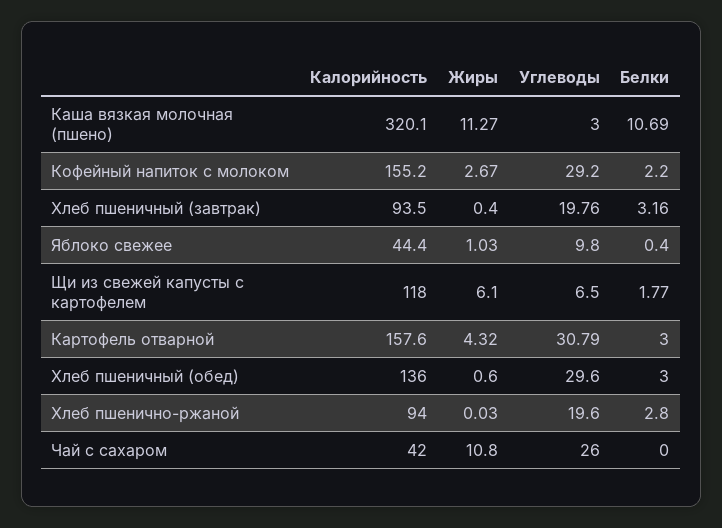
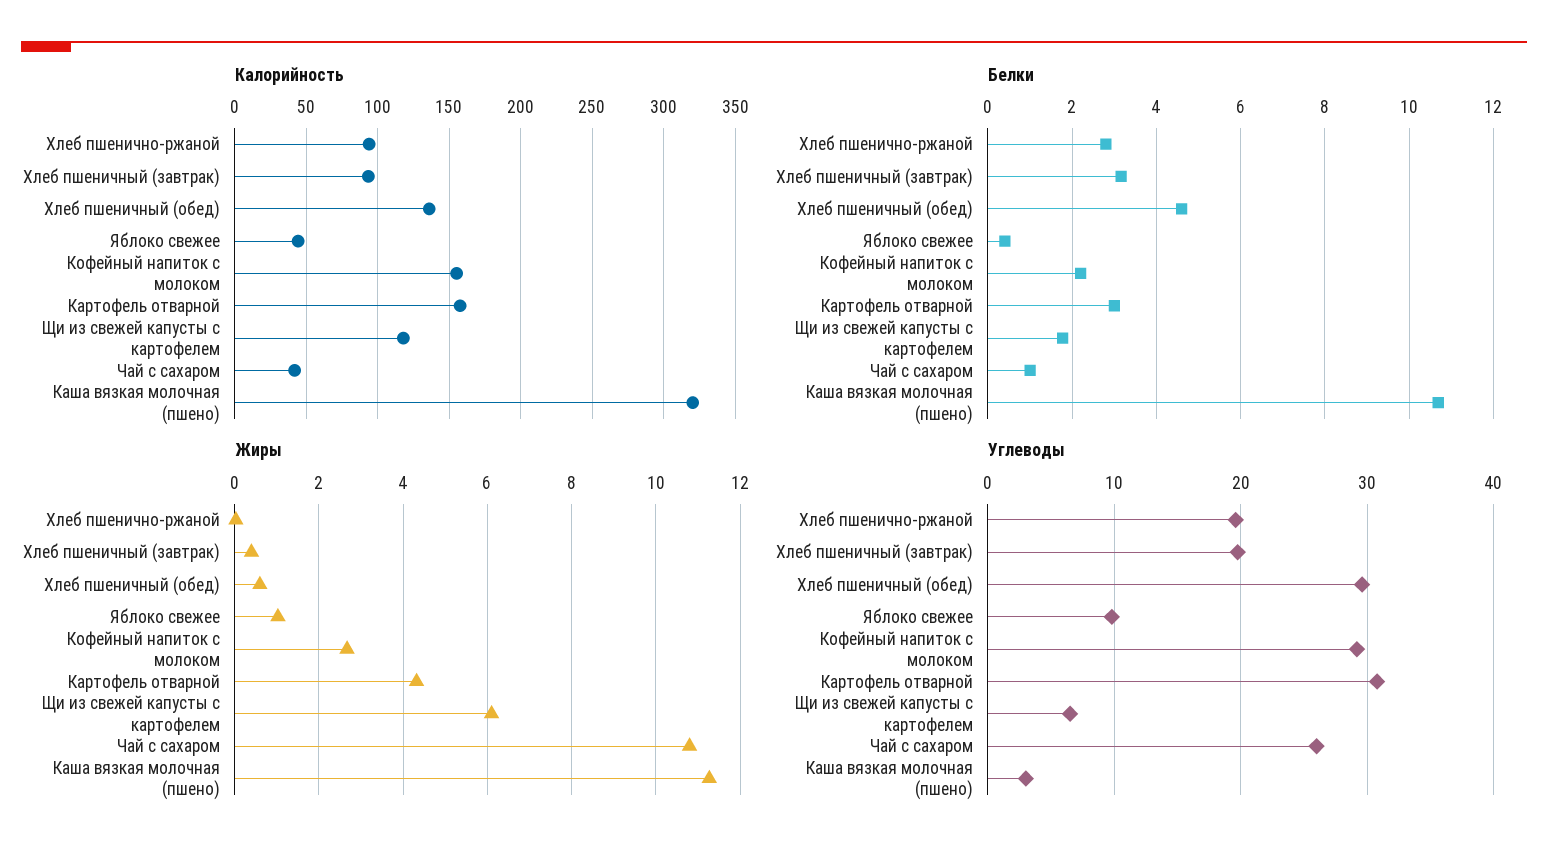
Белки, Хлеб пшеничный (обед): 3 -> 4.6
Белки, Чай с сахаром: 0 -> 1

